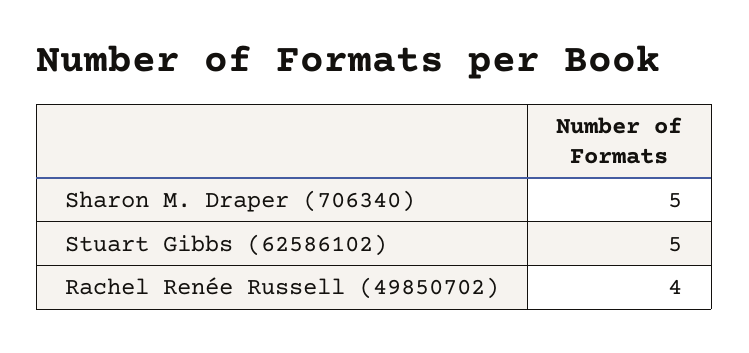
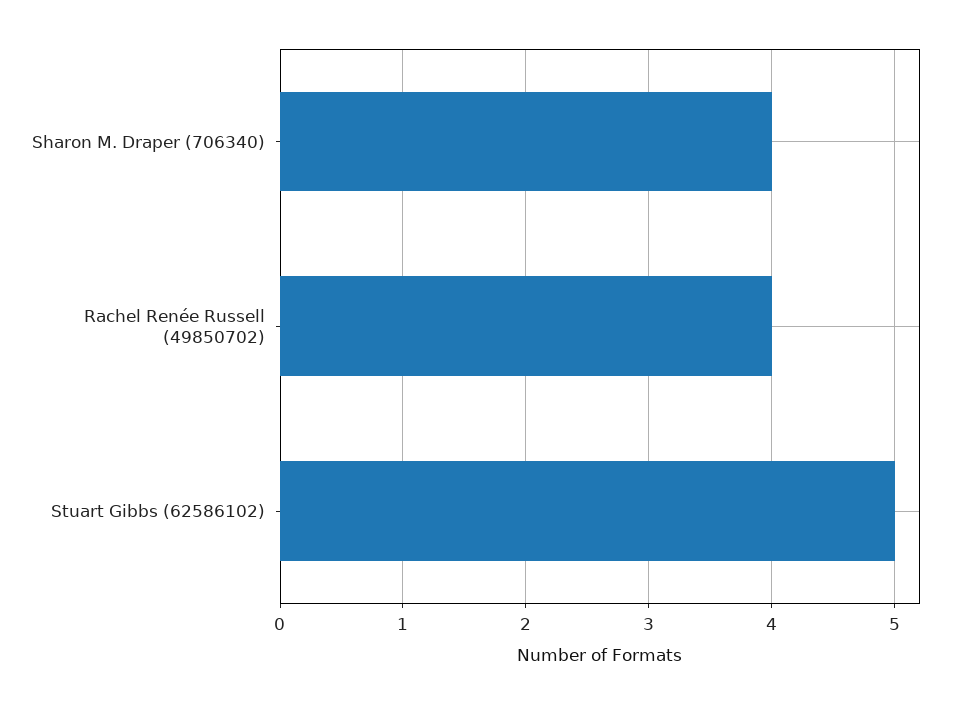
Sharon M. Draper (706340): 5 -> 4

